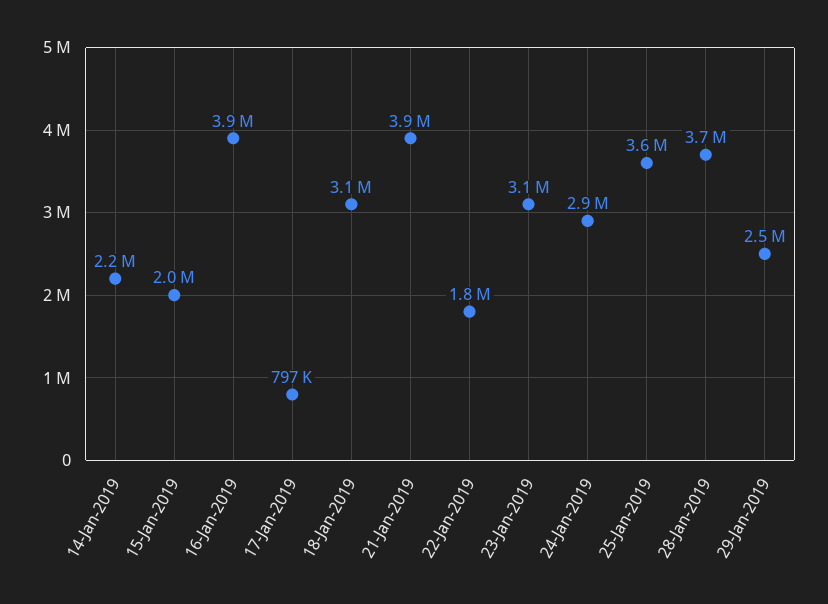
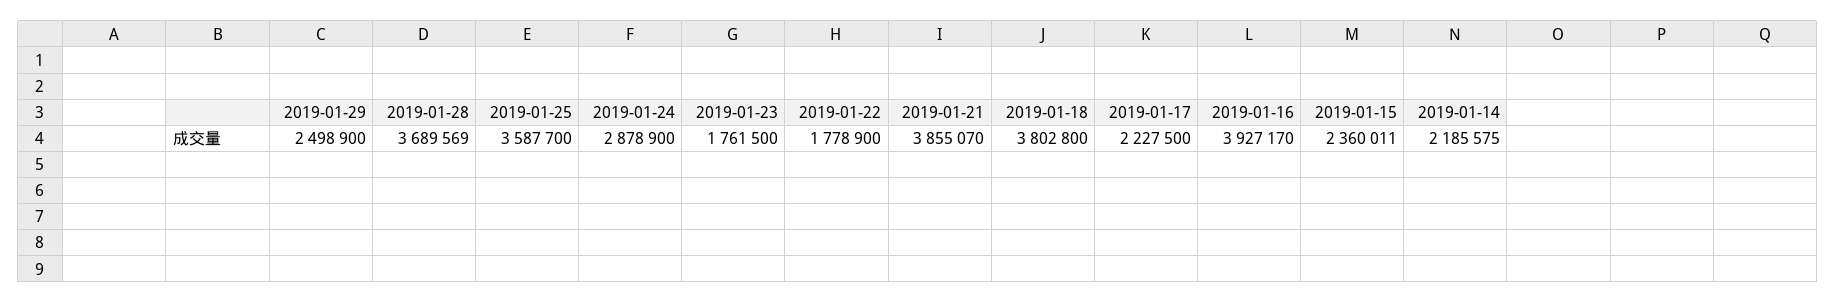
15-Jan-2019: 2000000 -> 2360011
17-Jan-2019: 797000 -> 2227500
18-Jan-2019: 3100000 -> 3802800
23-Jan-2019: 3100000 -> 1761500

